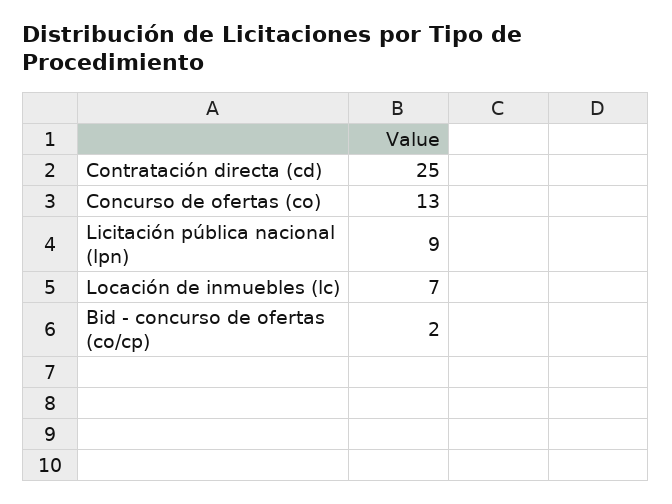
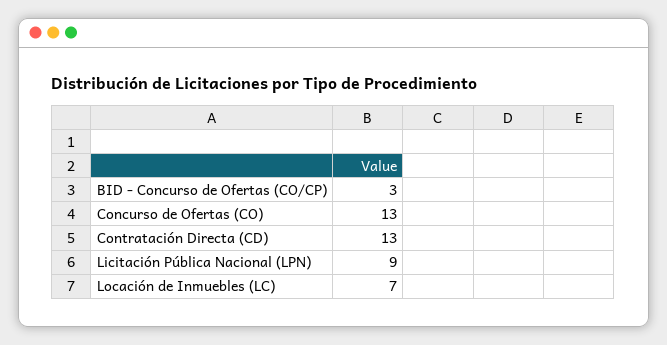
Contratación directa (cd): 25 -> 13
Bid - concurso de ofertas (co/cp): 2 -> 3

